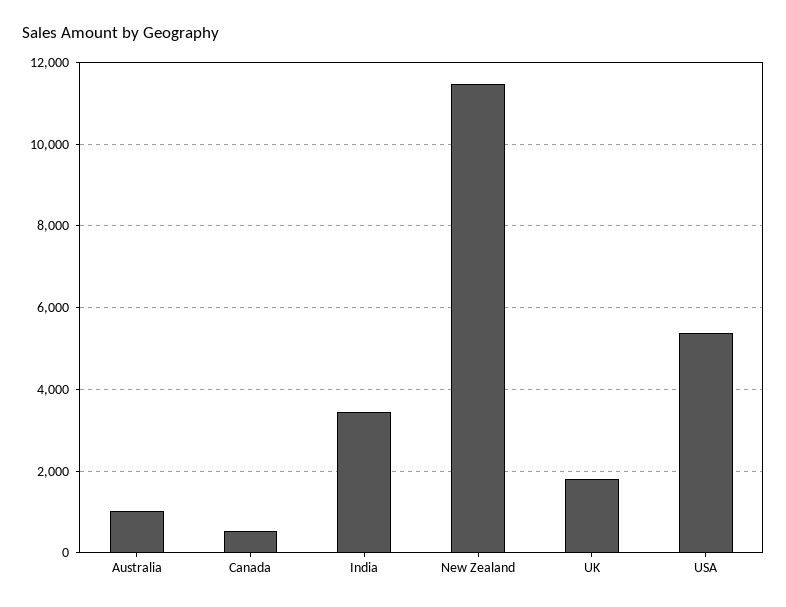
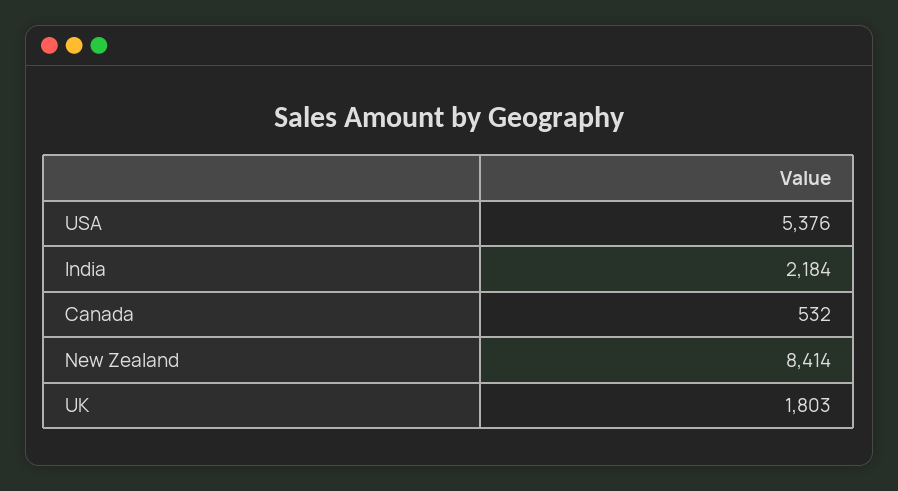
Australia: 1000 -> none
India: 3400 -> 2184
New Zealand: 11400 -> 8414

